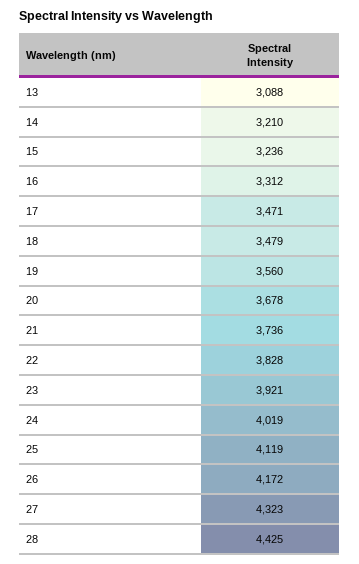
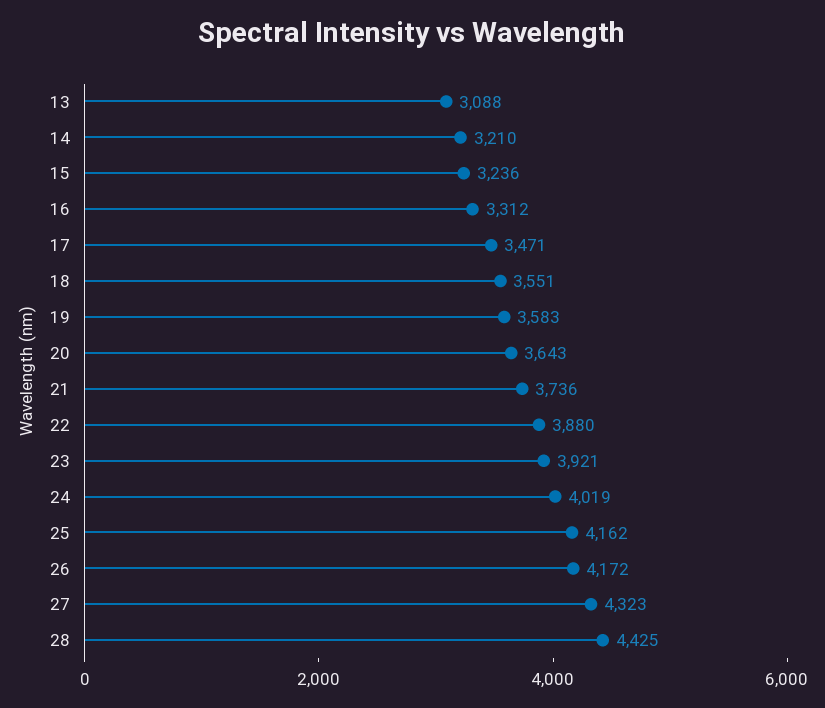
18: 3479 -> 3551
19: 3560 -> 3583
20: 3678 -> 3643
22: 3828 -> 3880
25: 4119 -> 4162

